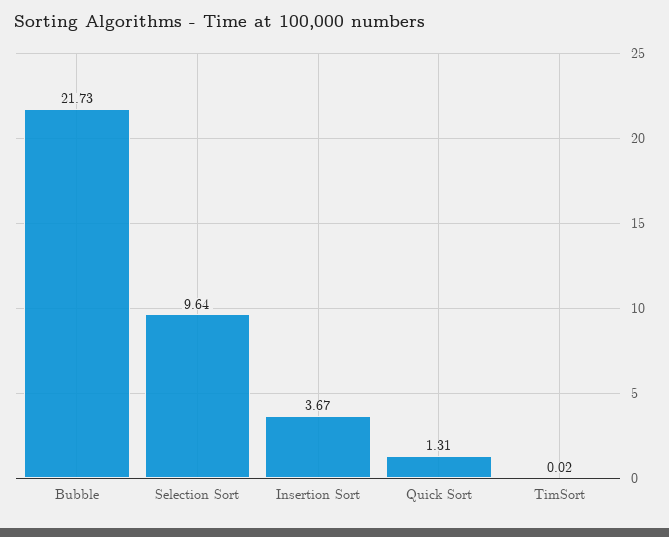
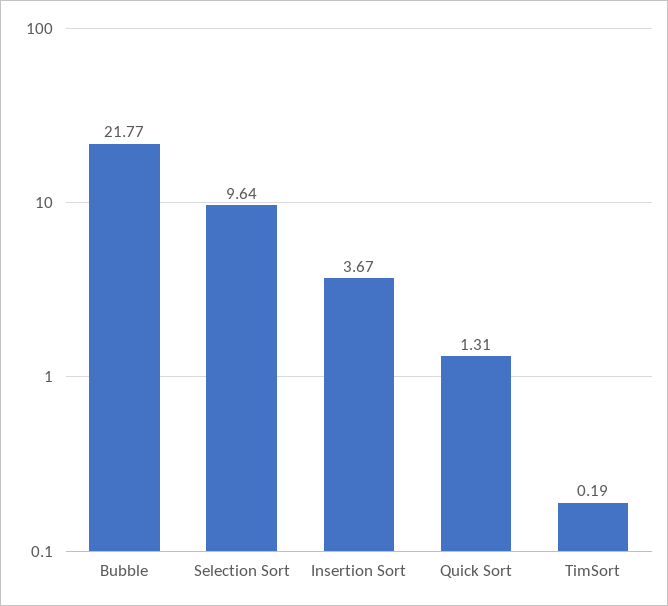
Bubble: 21.73 -> 21.77
TimSort: 0.02 -> 0.19

